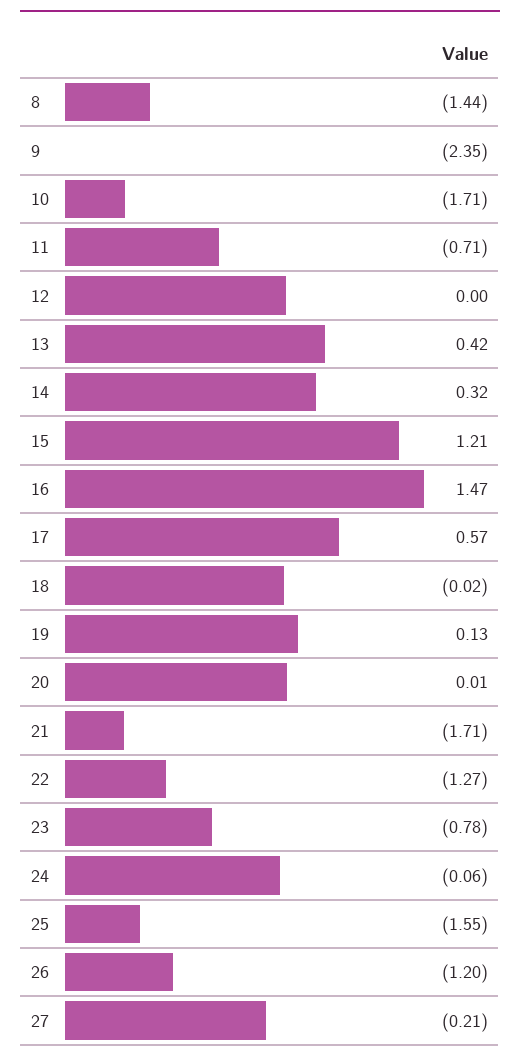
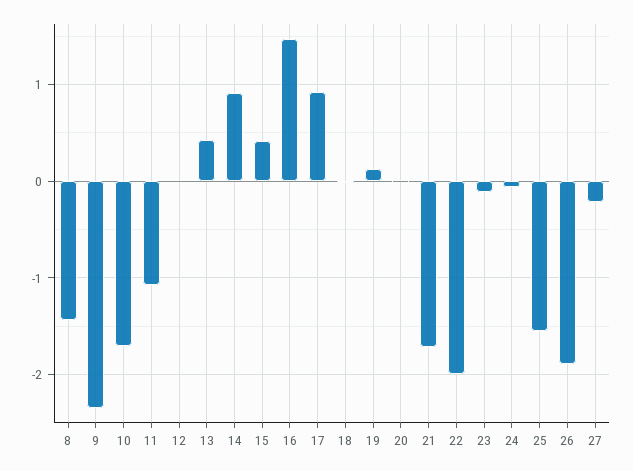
11: -0.71 -> -1.1
14: 0.32 -> 0.9
15: 1.21 -> 0.4
17: 0.57 -> 0.9
22: -1.27 -> -2
23: -0.78 -> -0.1
26: -1.2 -> -1.9

